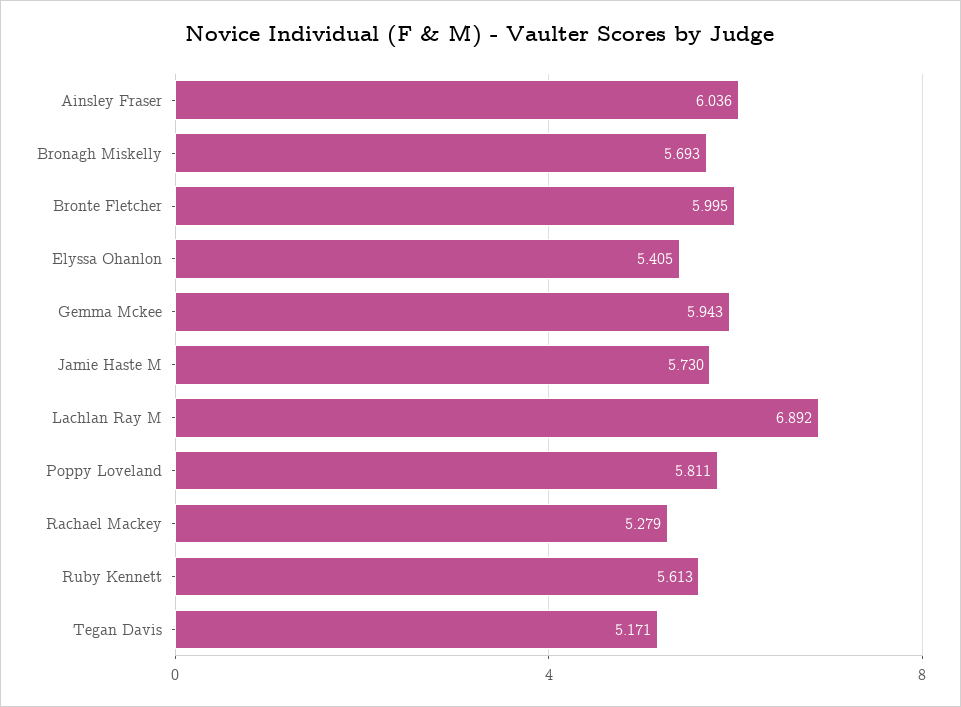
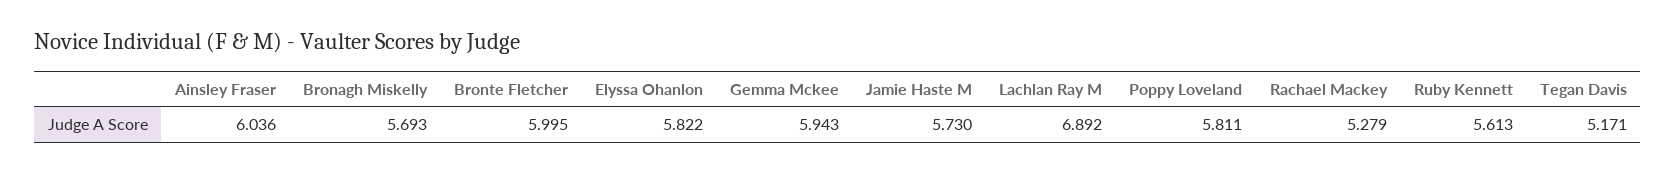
Elyssa Ohanlon: 5.405 -> 5.822

